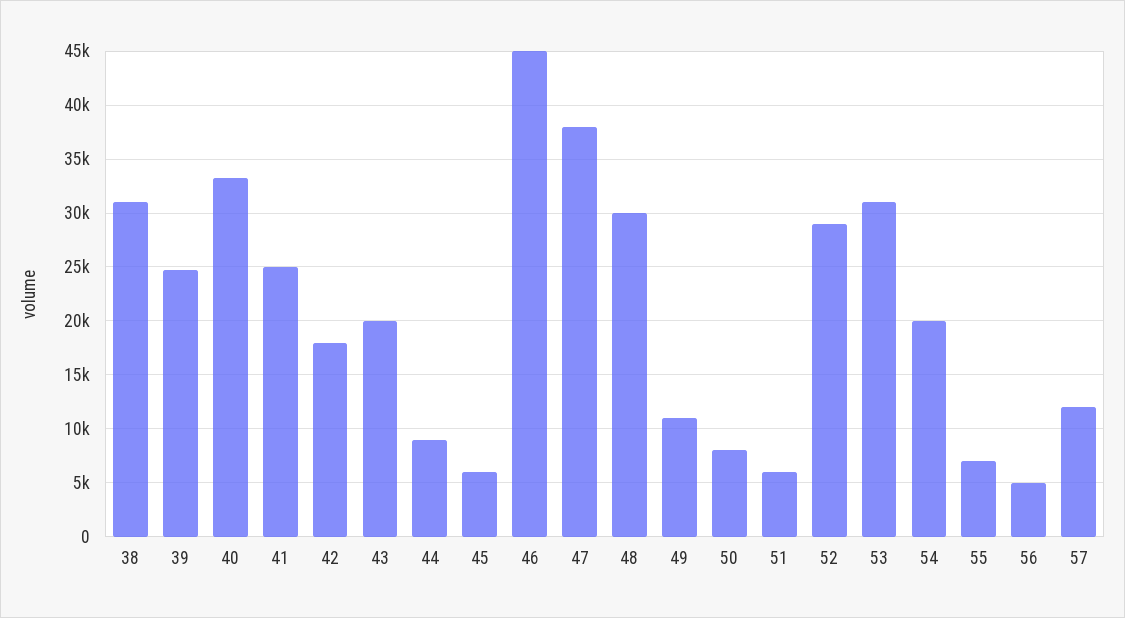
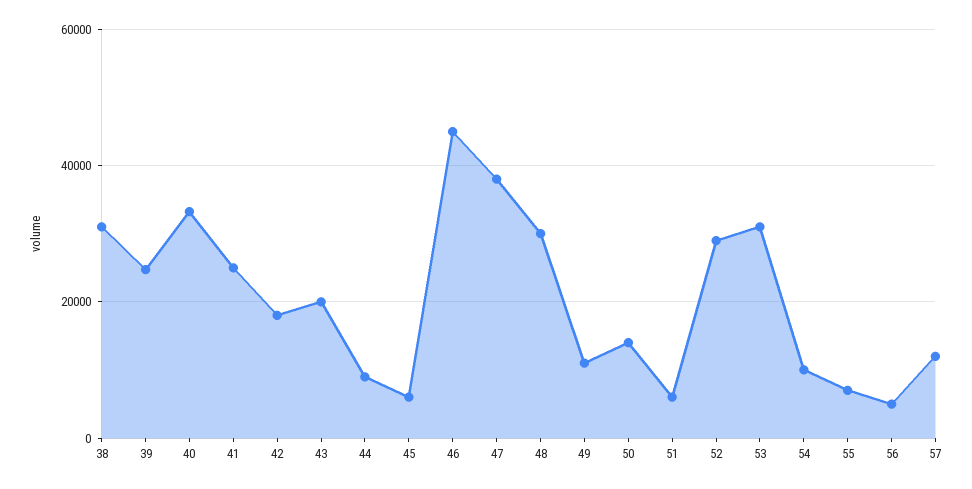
50: 8000 -> 14000
54: 20000 -> 10000

